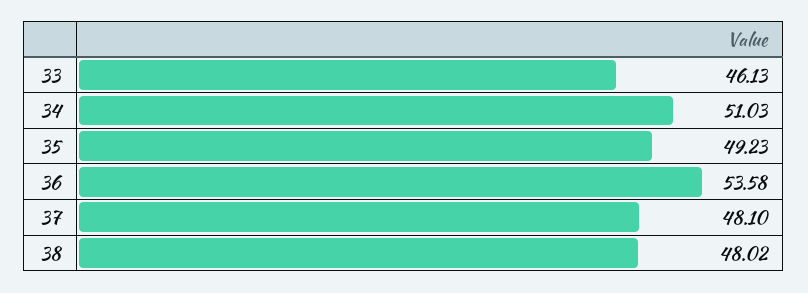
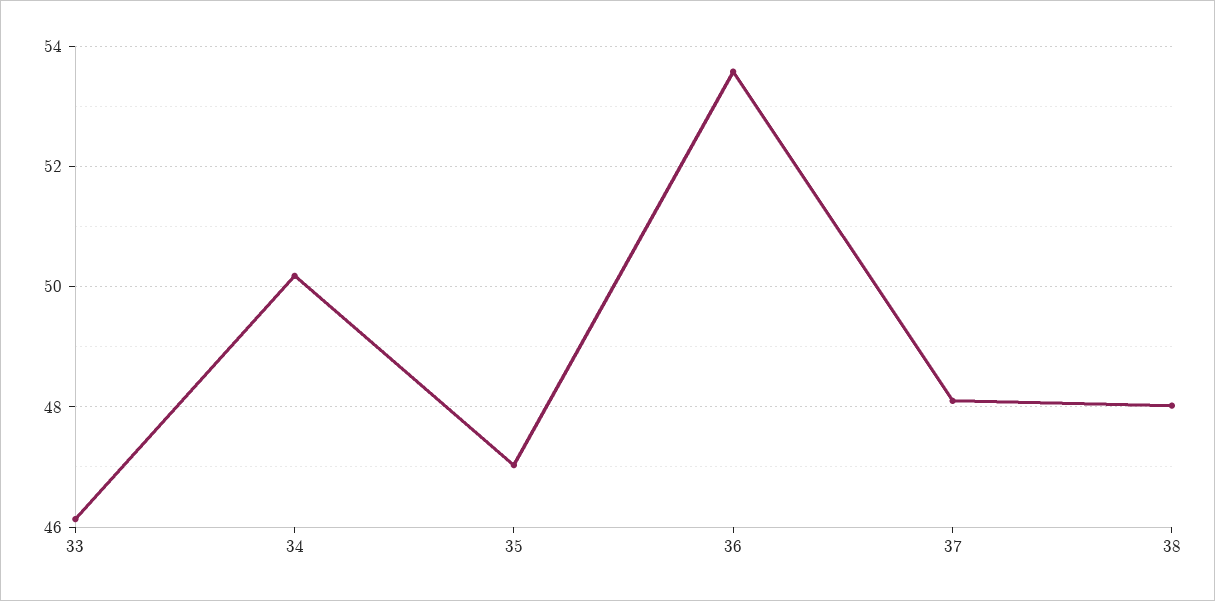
34: 51.03 -> 50.2
35: 49.23 -> 47

